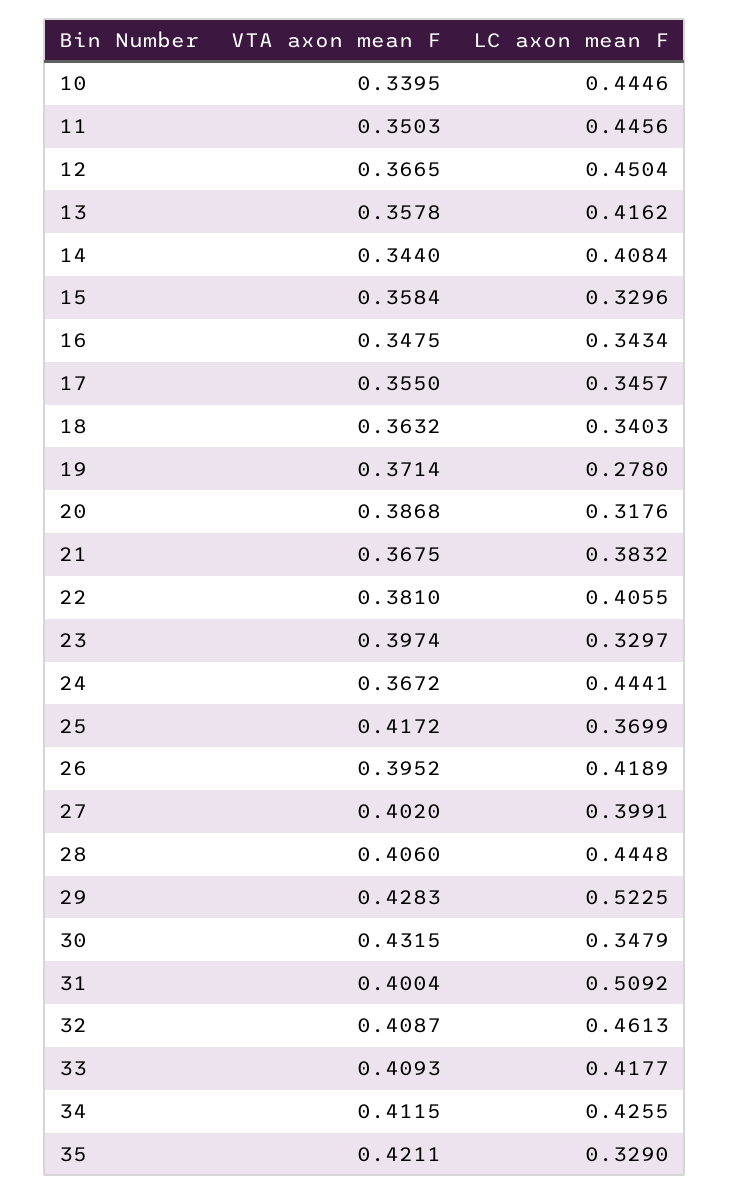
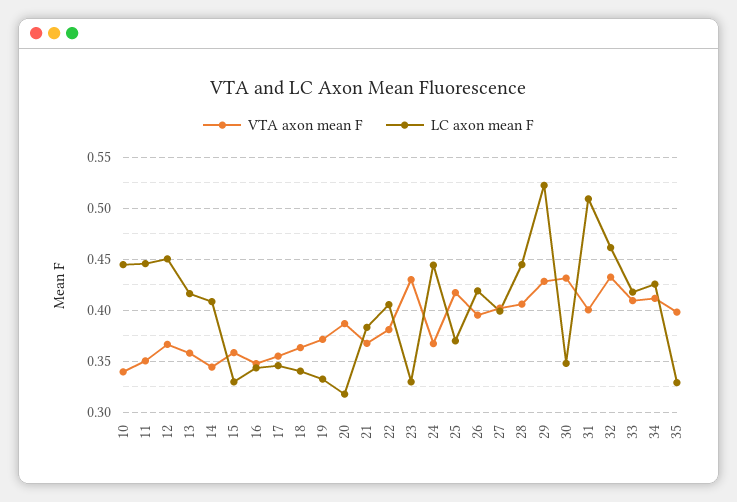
LC axon mean F, 19: 0.278 -> 0.33
VTA axon mean F, 23: 0.3974 -> 0.43
VTA axon mean F, 32: 0.4087 -> 0.43
VTA axon mean F, 35: 0.4211 -> 0.4

